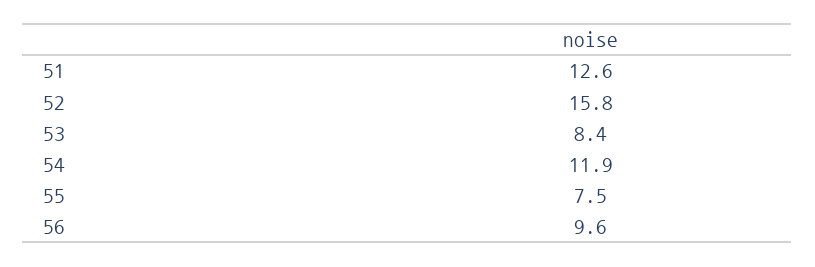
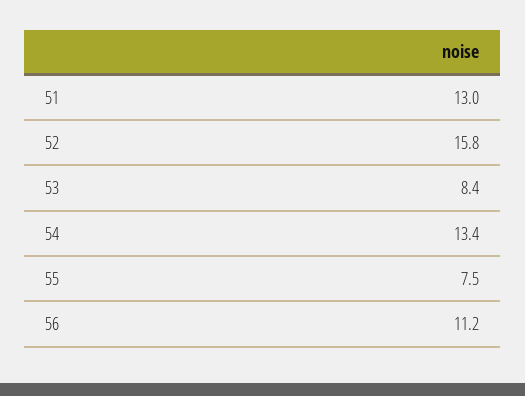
51: 12.6 -> 13
54: 11.9 -> 13.4
56: 9.6 -> 11.2

